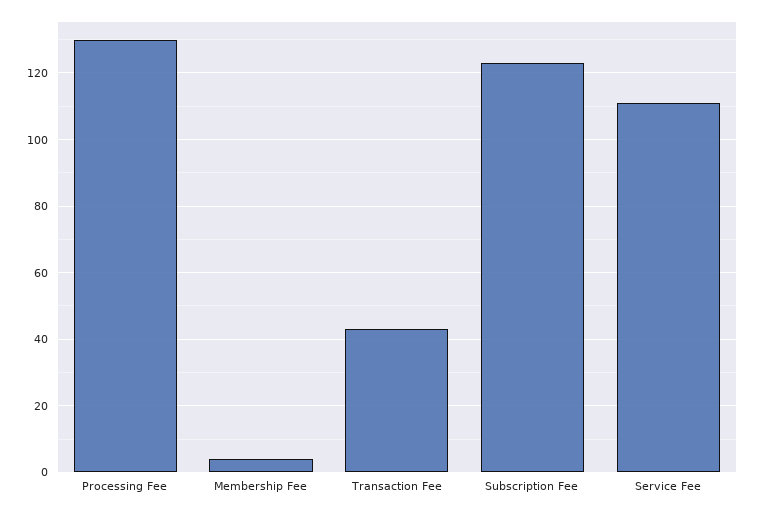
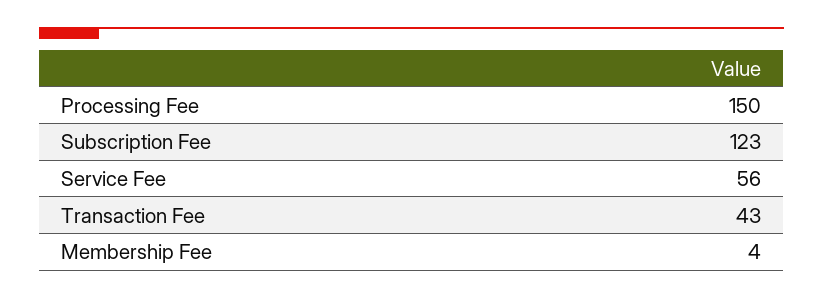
Processing Fee: 130 -> 150
Service Fee: 110 -> 56

